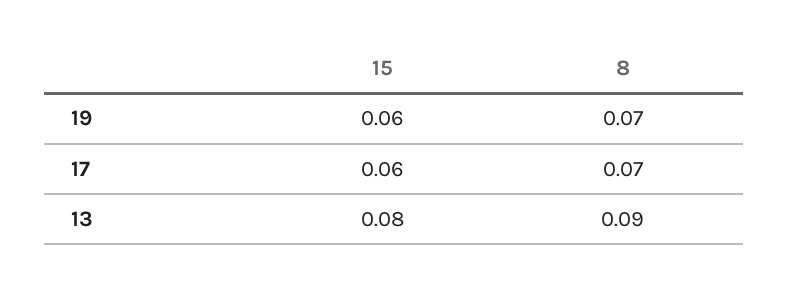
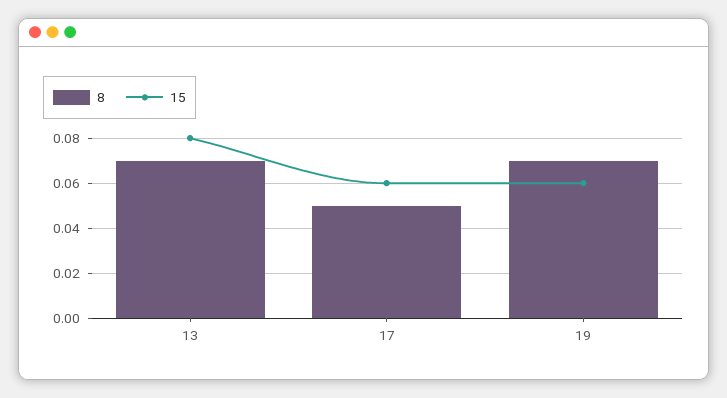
8, 17: 0.07 -> 0.05
8, 13: 0.09 -> 0.07

